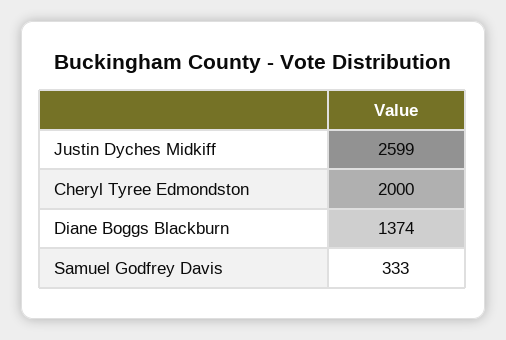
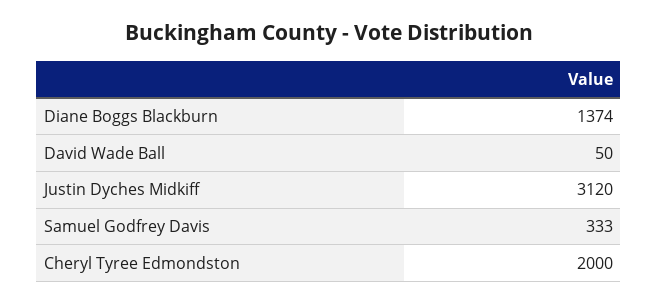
Justin Dyches Midkiff: 2599 -> 3120
David Wade Ball: none -> 50

